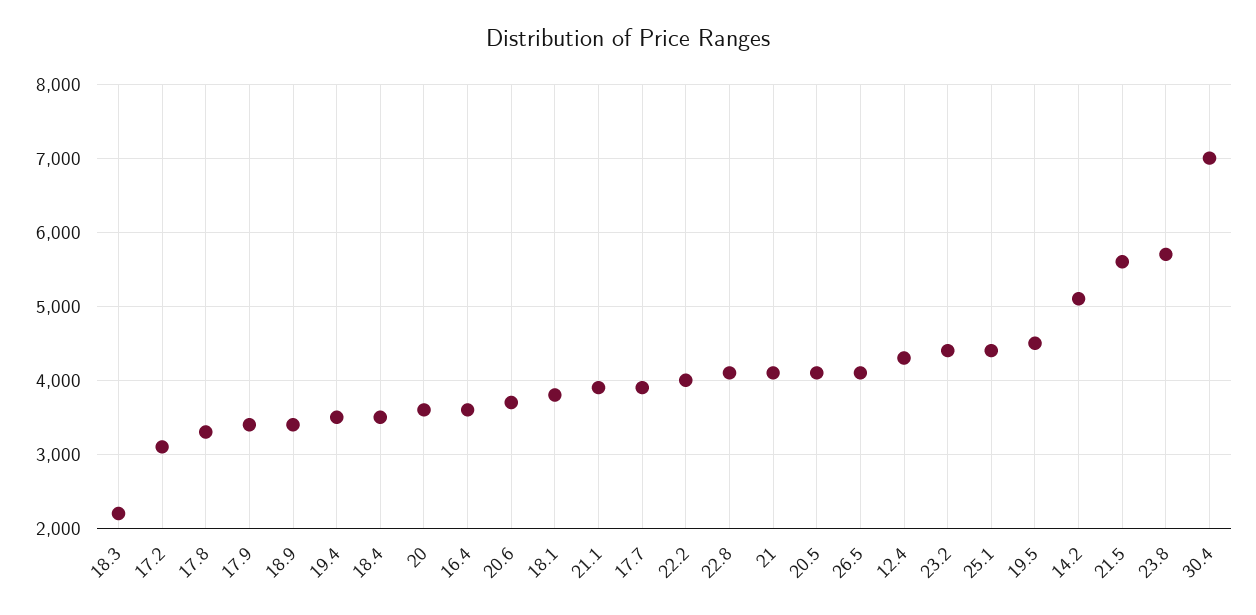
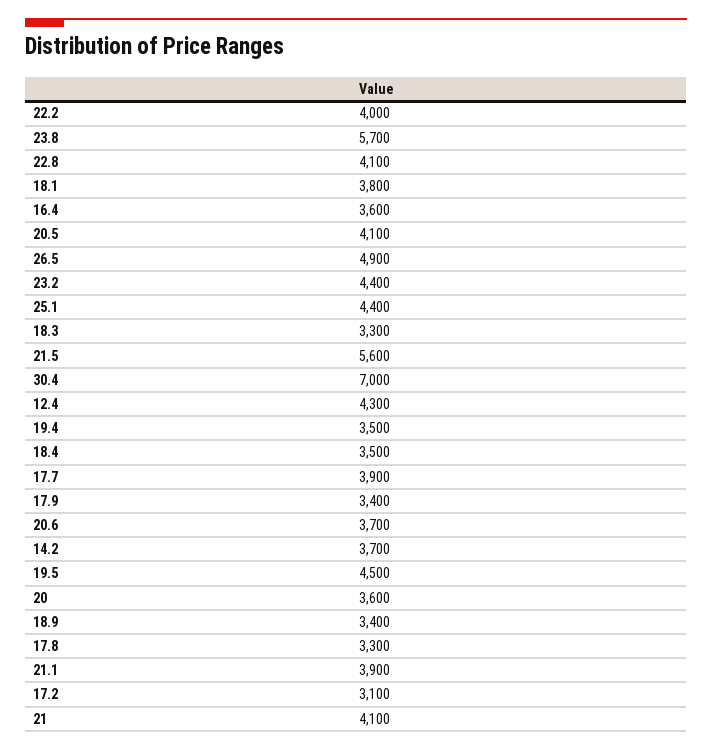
18.3: 2200 -> 3300
26.5: 4100 -> 4900
14.2: 5100 -> 3700

